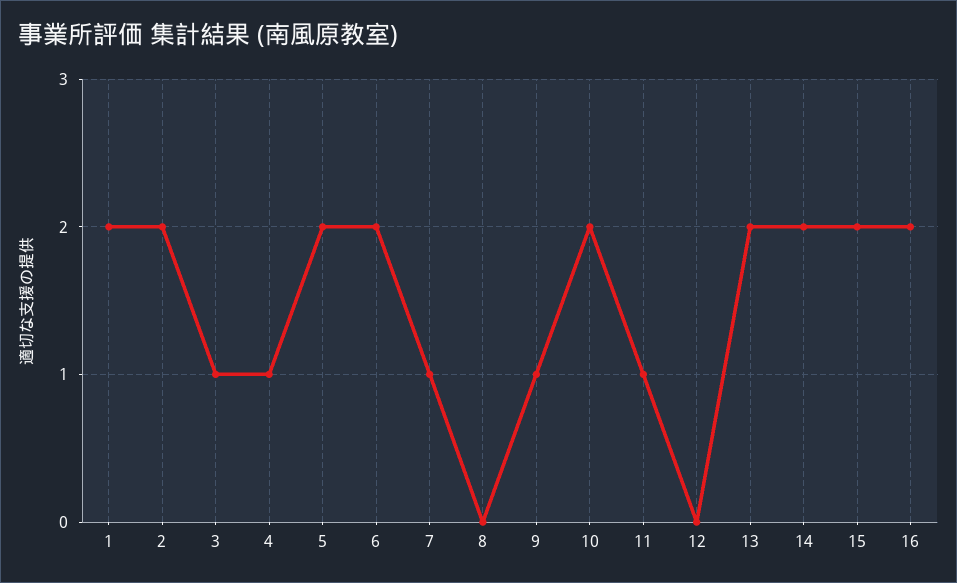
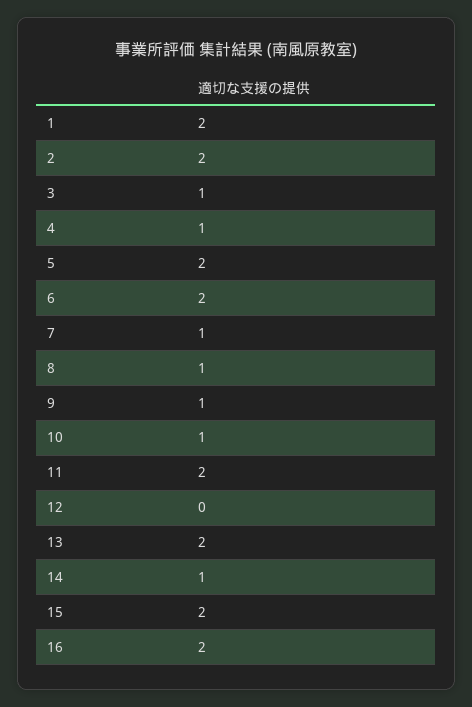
8: 0 -> 1
10: 2 -> 1
11: 1 -> 2
14: 2 -> 1

